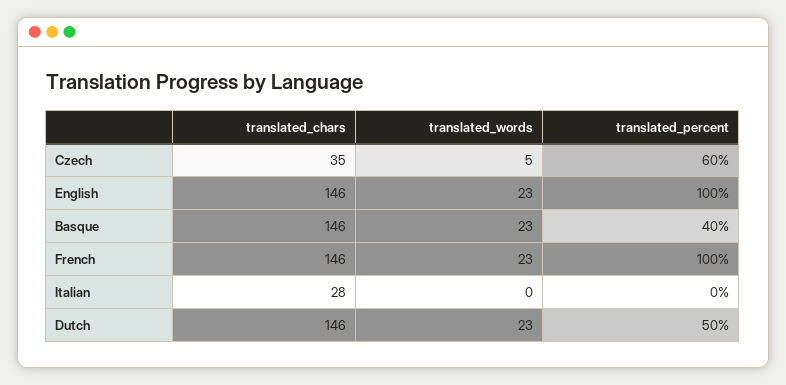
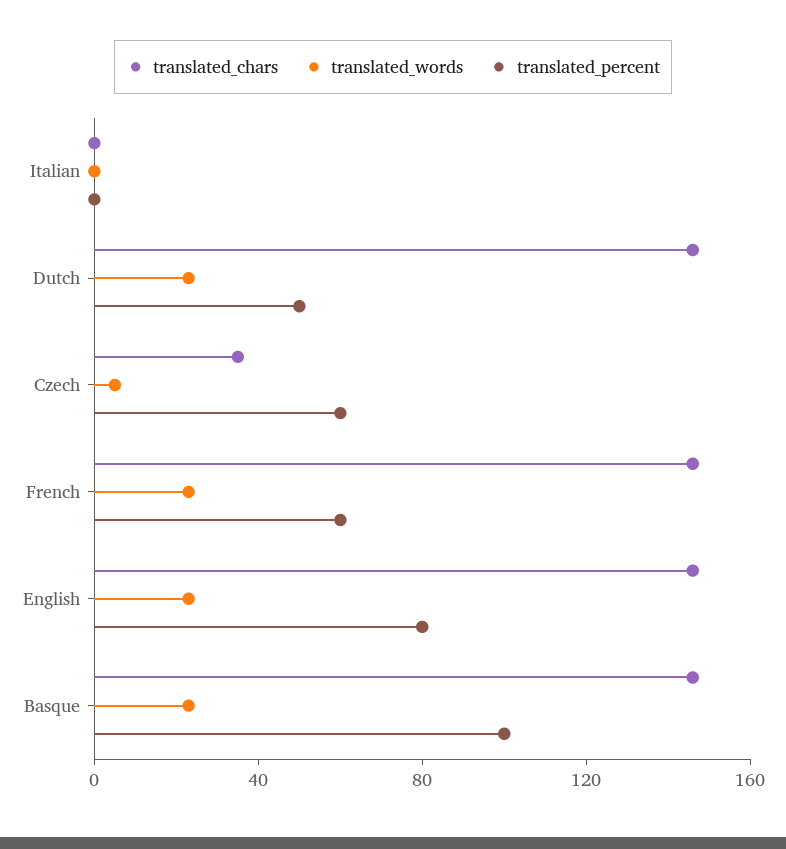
translated_percent, English: 100 -> 80
translated_percent, Basque: 40 -> 100
translated_percent, French: 100 -> 60
translated_chars, Italian: 28 -> 0

